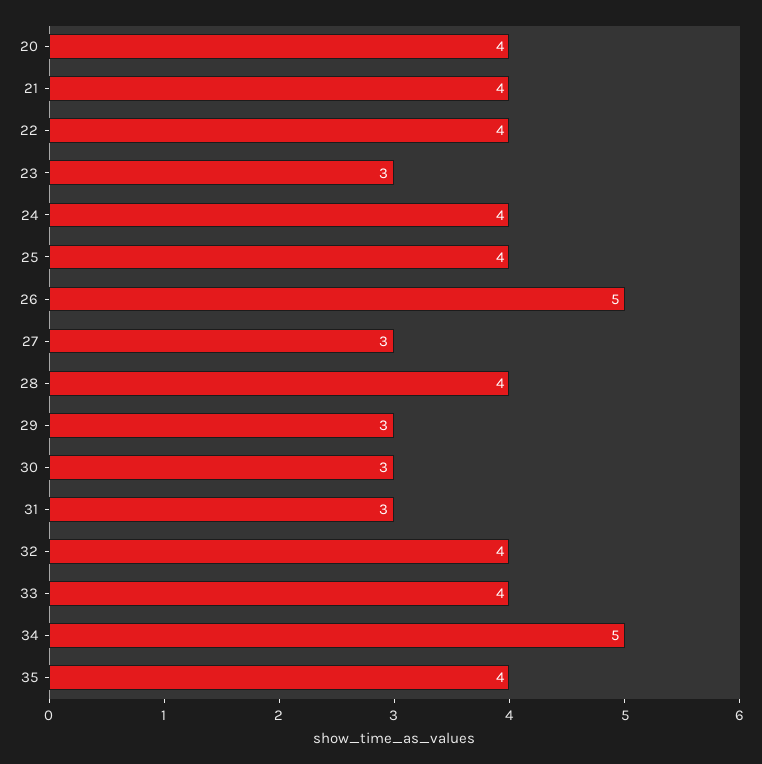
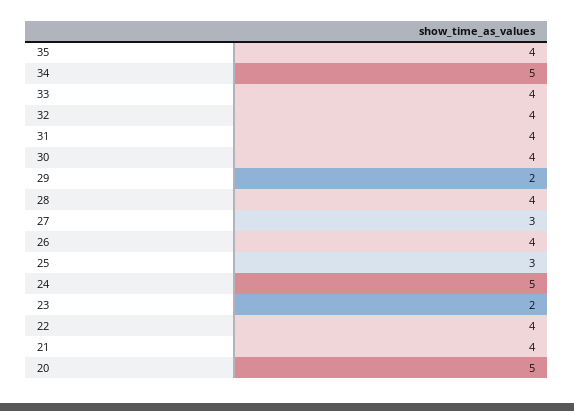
20: 4 -> 5
23: 3 -> 2
24: 4 -> 5
25: 4 -> 3
26: 5 -> 4
29: 3 -> 2
30: 3 -> 4
31: 3 -> 4

